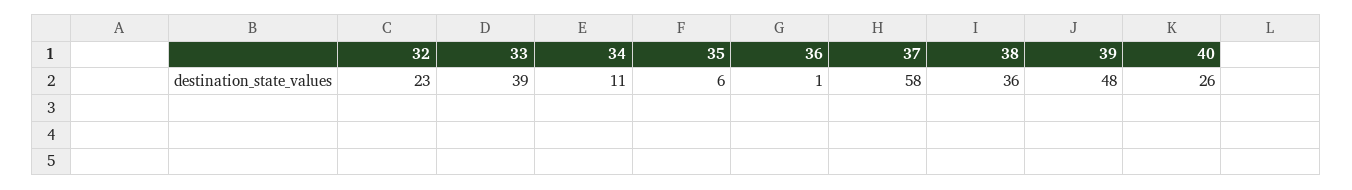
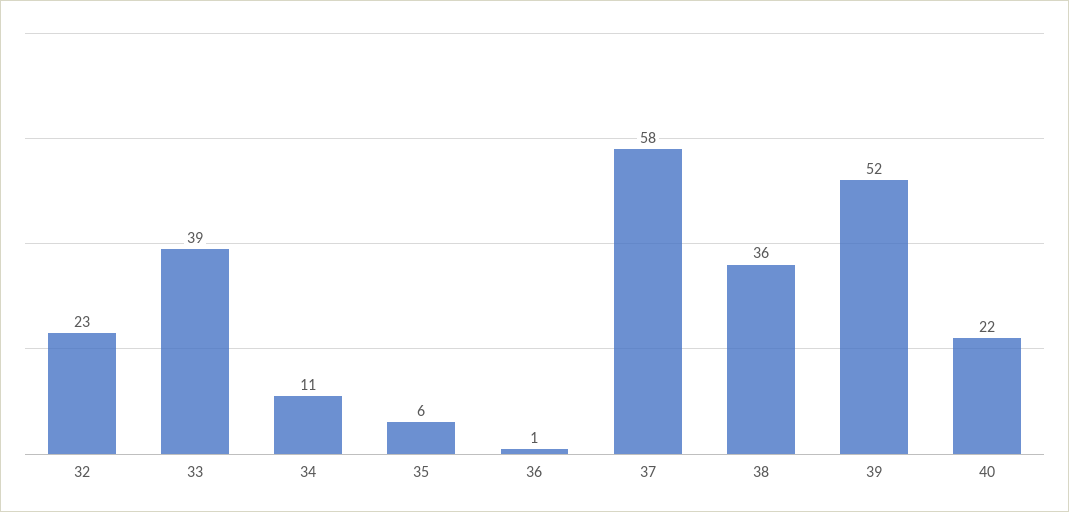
39: 48 -> 52
40: 26 -> 22

